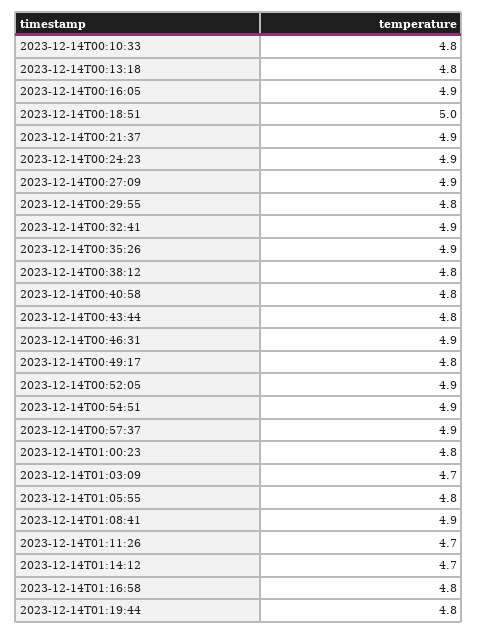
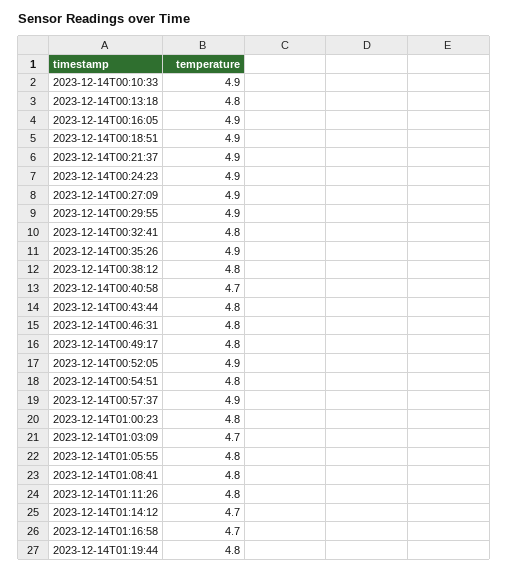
2023-12-14T00:10:33: 4.8 -> 4.9
2023-12-14T00:18:51: 5 -> 4.9
2023-12-14T00:29:55: 4.8 -> 4.9
2023-12-14T00:32:41: 4.9 -> 4.8
2023-12-14T00:40:58: 4.8 -> 4.7
2023-12-14T00:46:31: 4.9 -> 4.8
2023-12-14T00:54:51: 4.9 -> 4.8
2023-12-14T01:08:41: 4.9 -> 4.8
2023-12-14T01:11:26: 4.7 -> 4.8
2023-12-14T01:16:58: 4.8 -> 4.7

